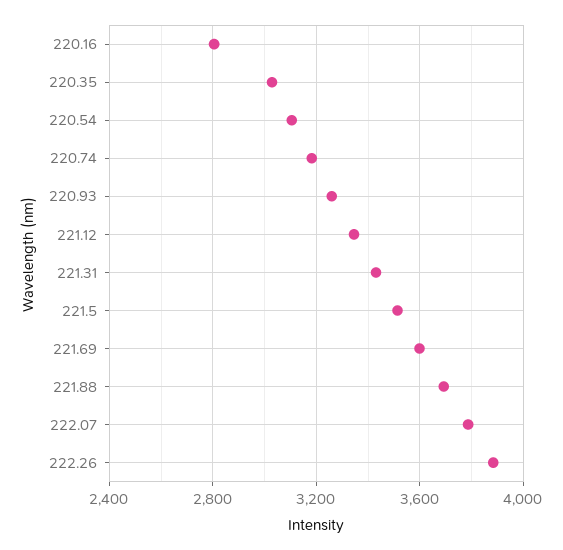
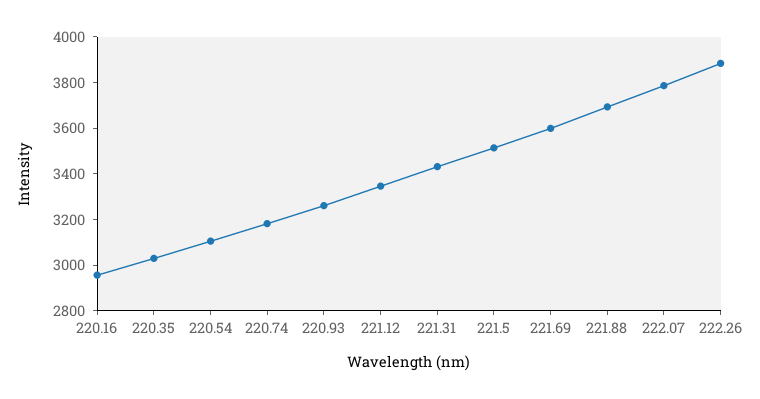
220.16: 2800 -> 2950

